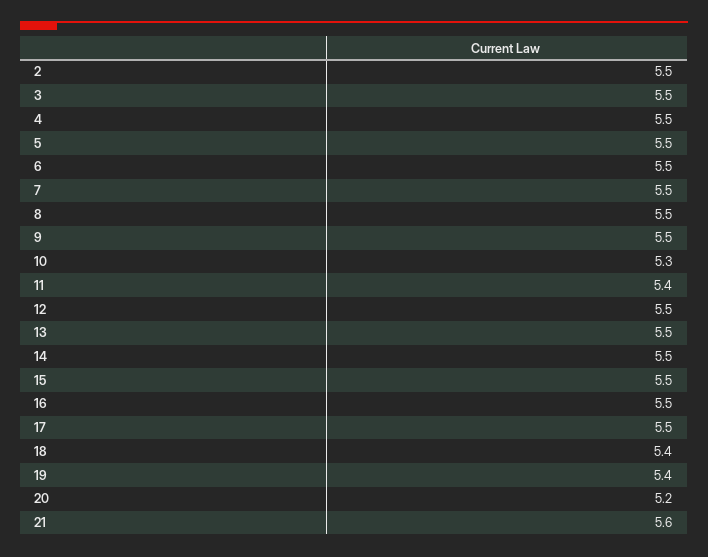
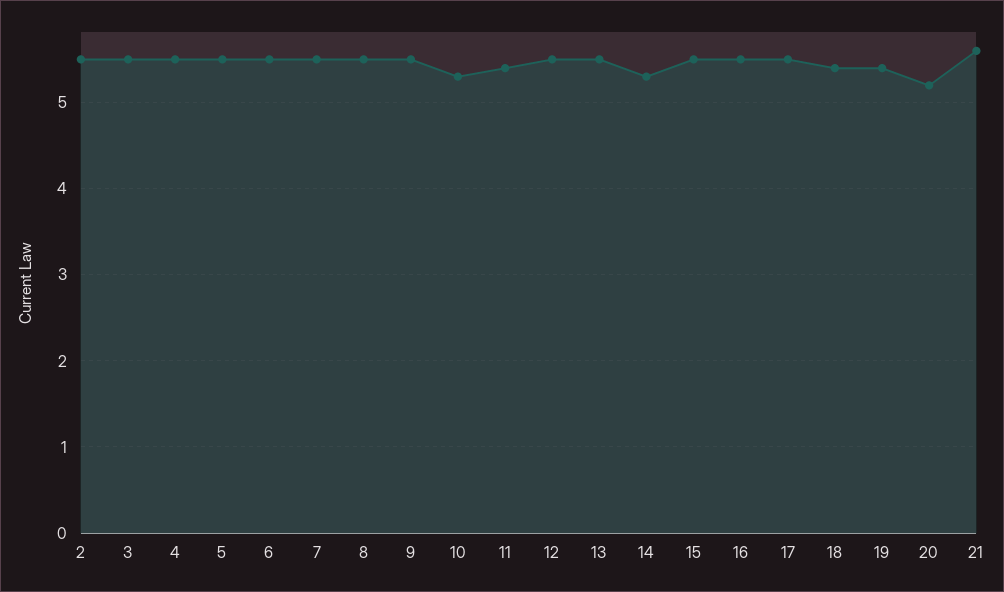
14: 5.5 -> 5.3

